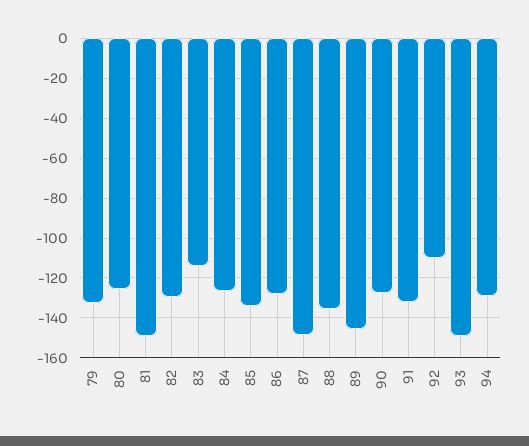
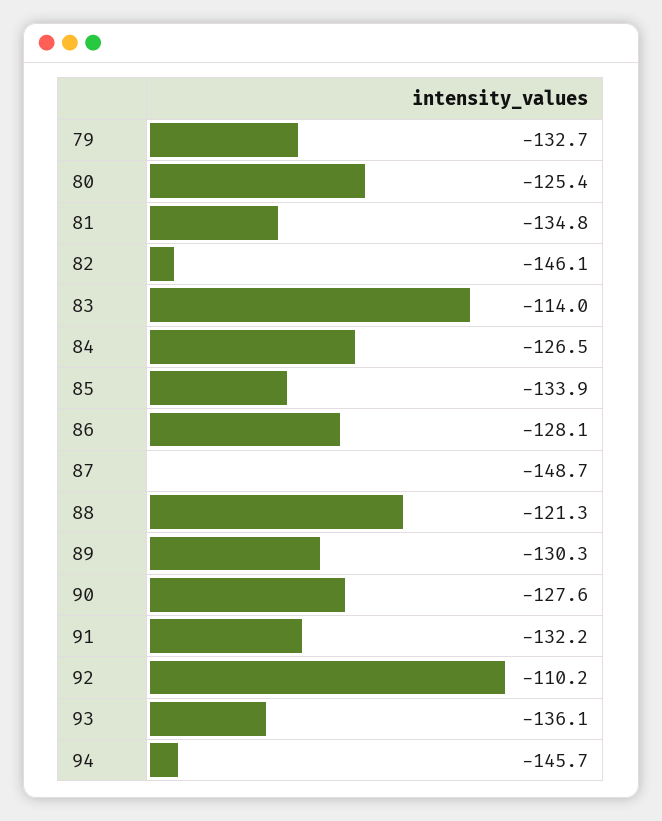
81: -150 -> -134.8
82: -130 -> -146.1
88: -135 -> -121.3
89: -145 -> -130.3
93: -150 -> -136.1
94: -130 -> -145.7

